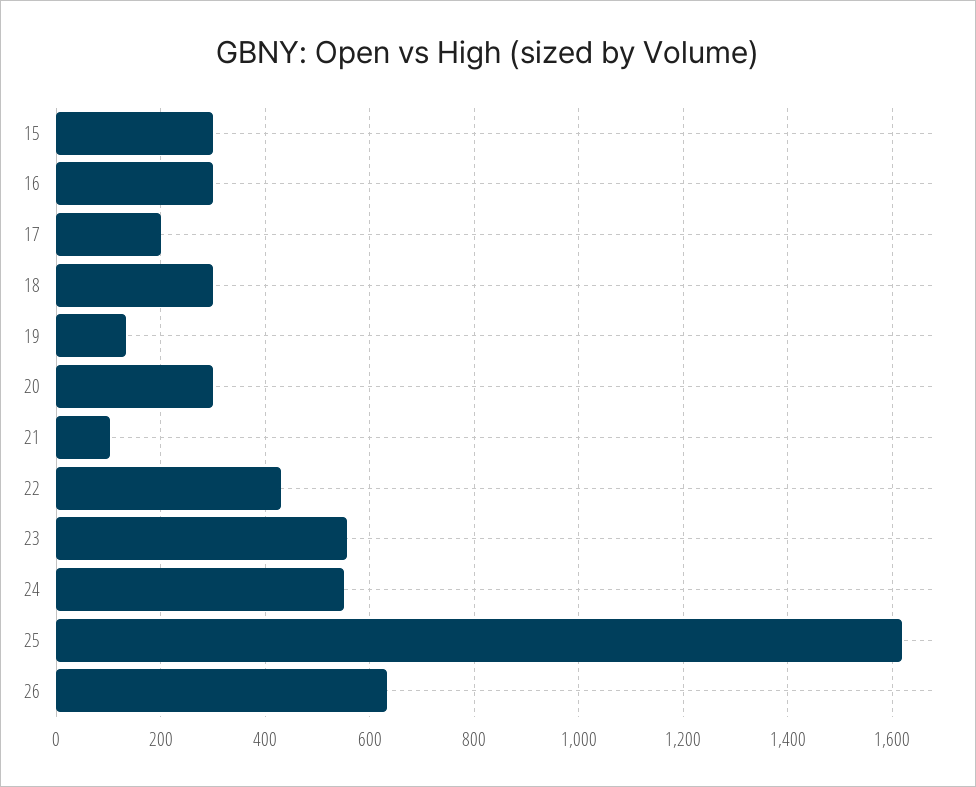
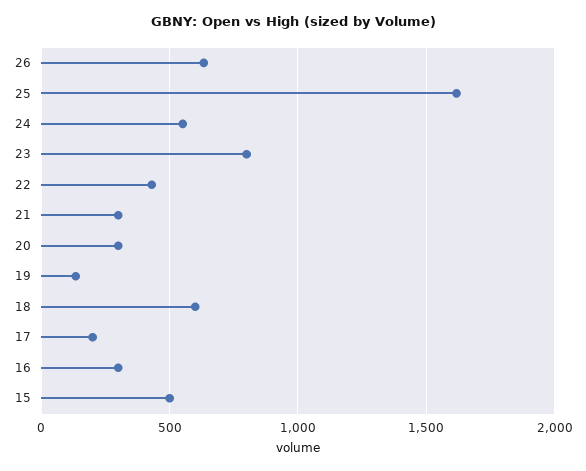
15: 300 -> 500
18: 300 -> 600
21: 100 -> 300
23: 560 -> 800

